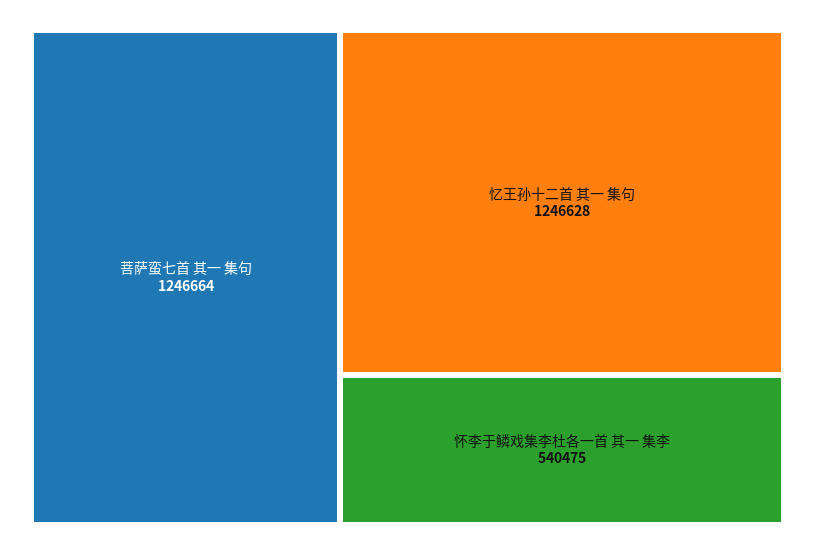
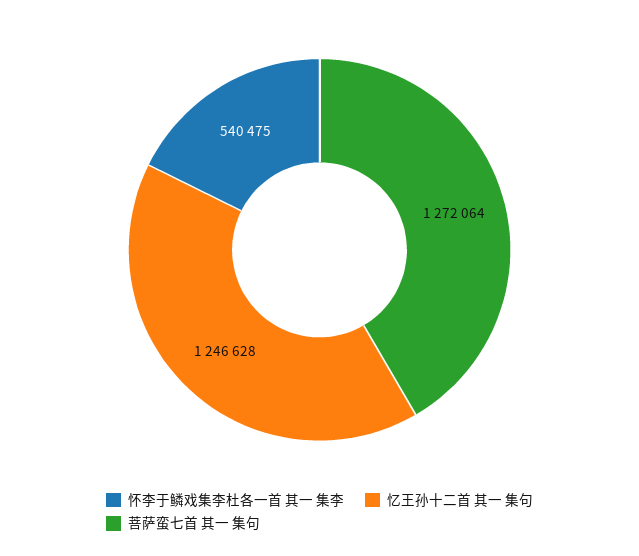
菩萨蛮七首 其一 集句: 1246664 -> 1272064

